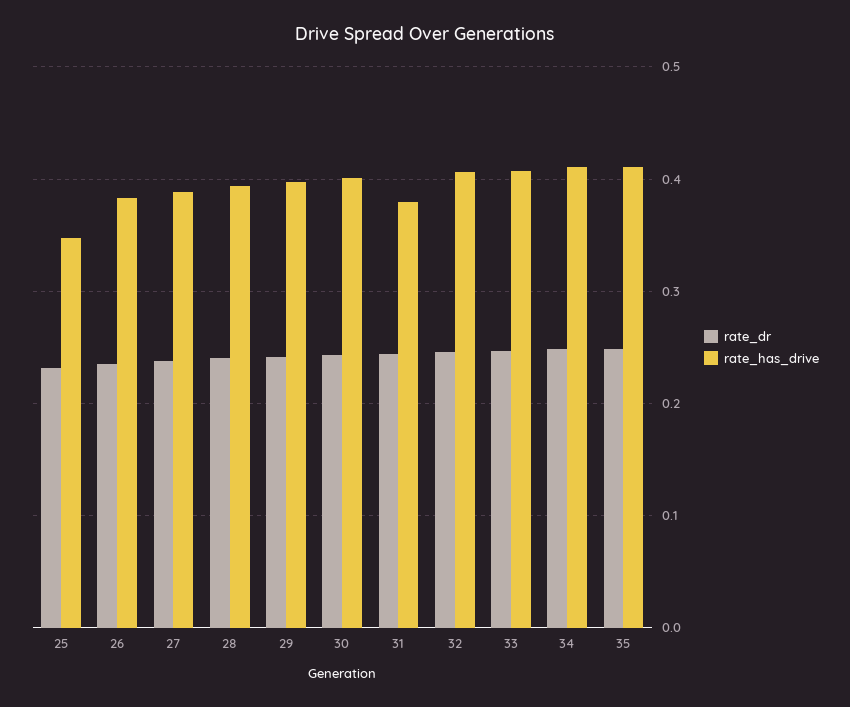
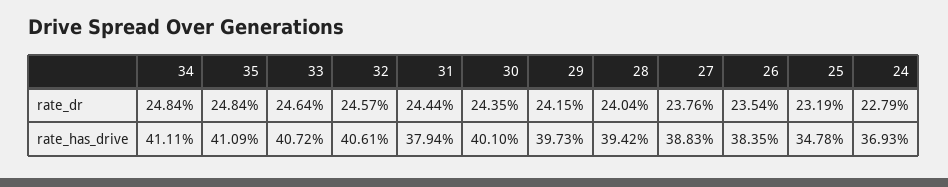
rate_dr, 24: none -> 0.2279
rate_has_drive, 24: none -> 0.3693

